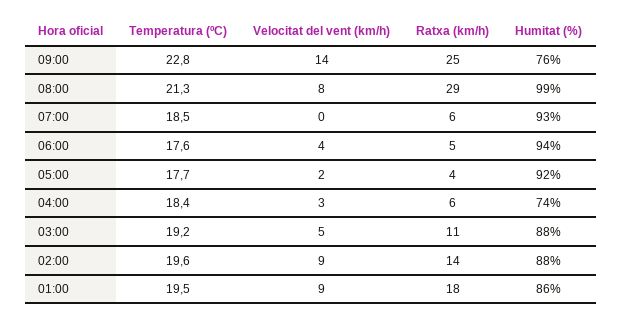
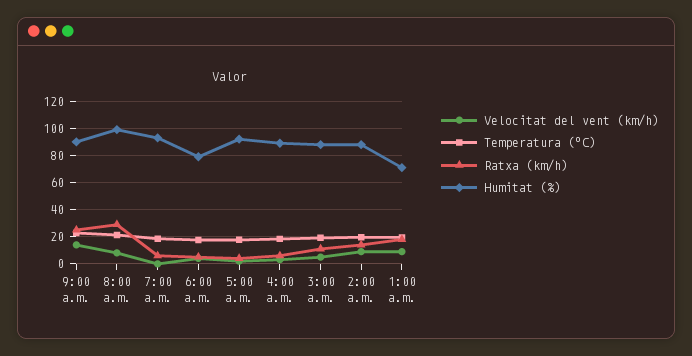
Humitat (%), 09:00: 76 -> 90
Humitat (%), 06:00: 94 -> 80
Humitat (%), 04:00: 74 -> 90
Humitat (%), 01:00: 86 -> 70

